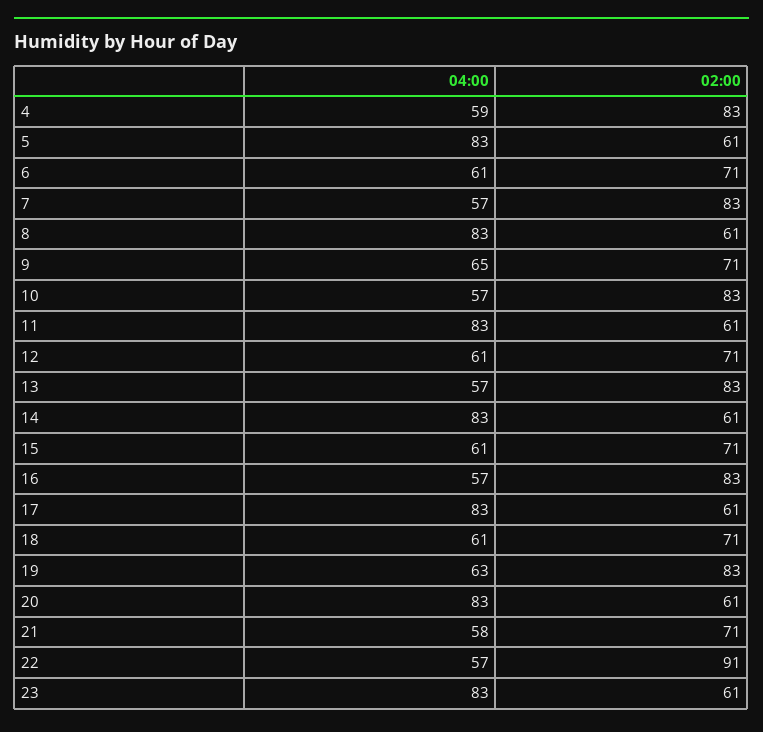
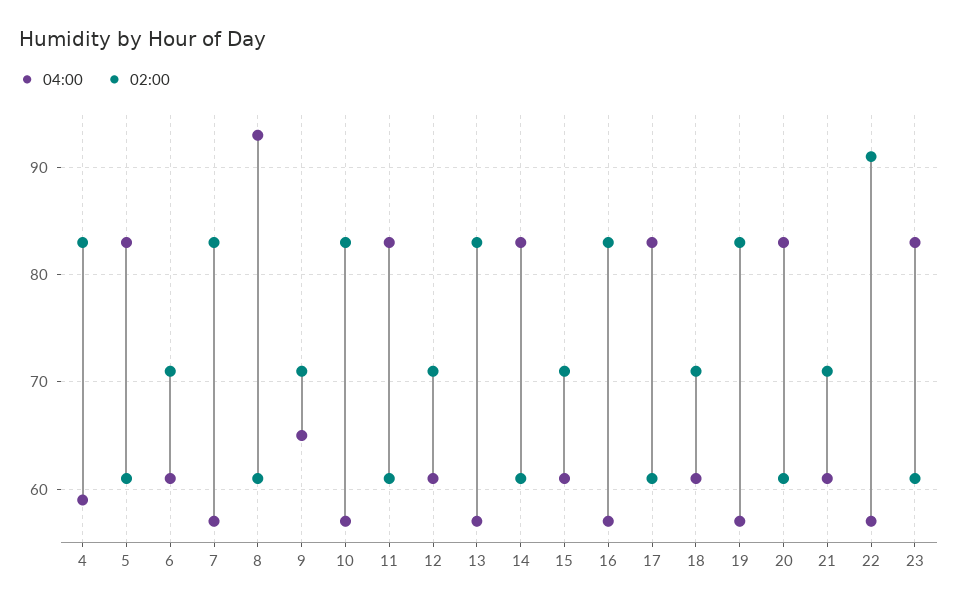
04:00, 8: 83 -> 93
04:00, 19: 63 -> 57
04:00, 21: 58 -> 61

